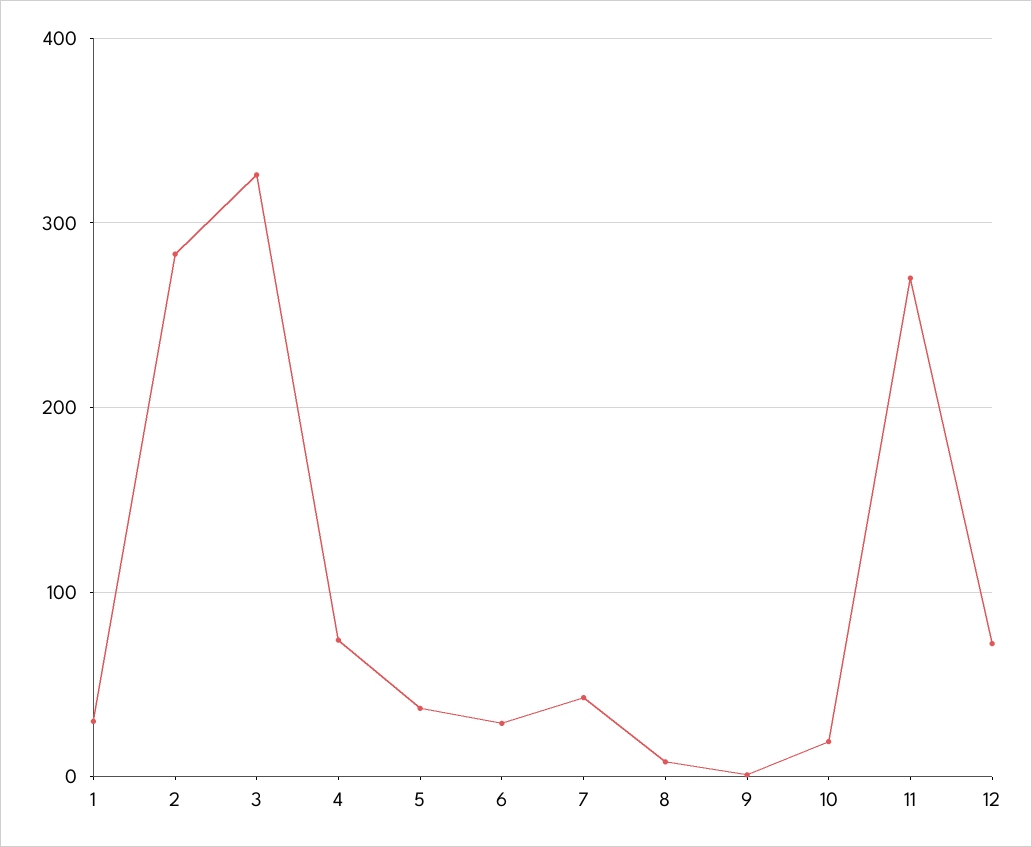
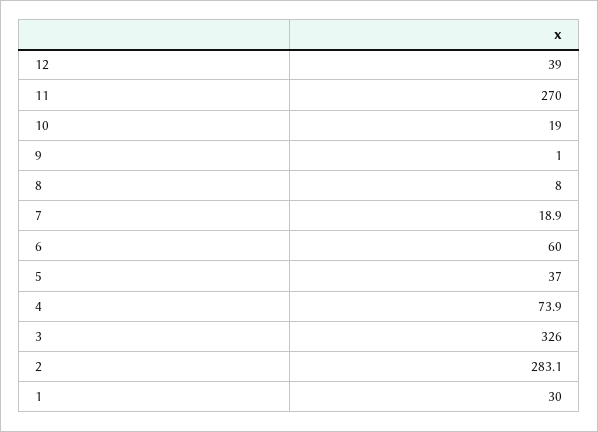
6: 30 -> 60
7: 40 -> 18.9
12: 70 -> 39

